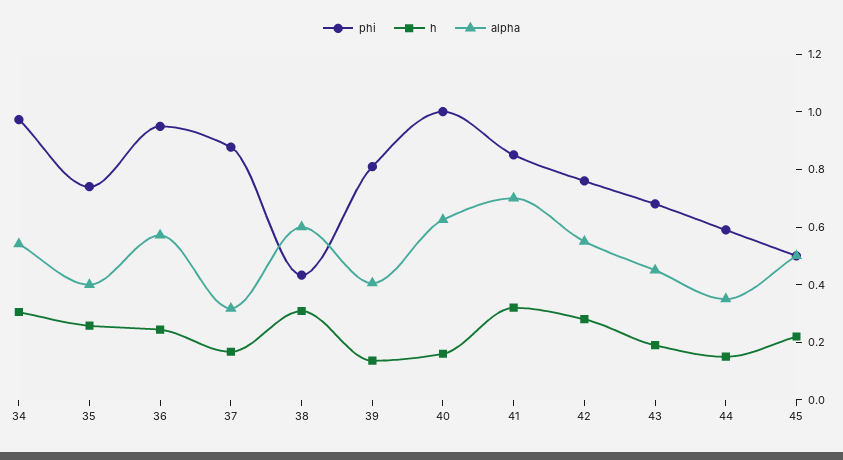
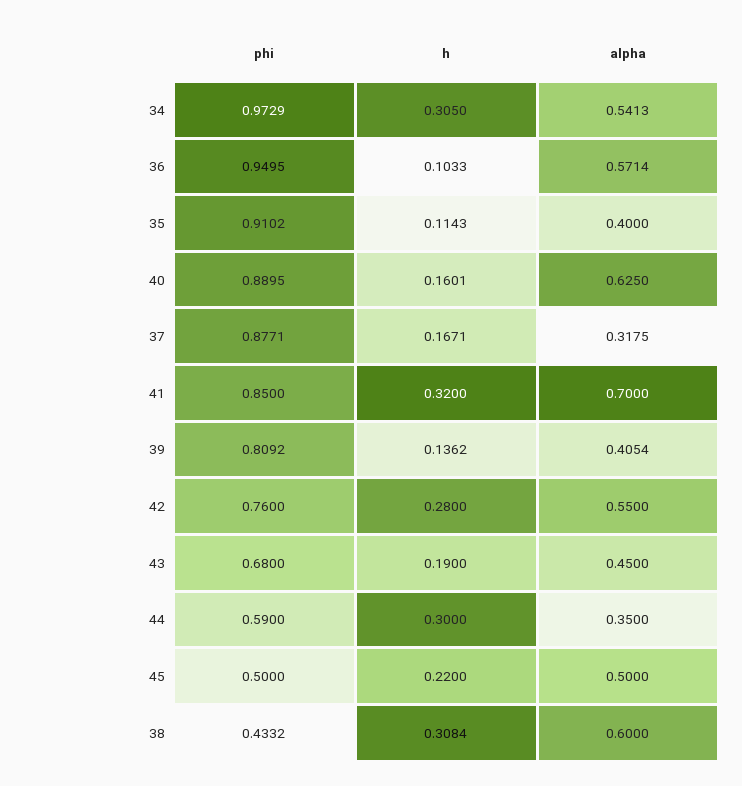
phi, 35: 0.75 -> 0.9102
h, 35: 0.25 -> 0.1143
h, 36: 0.25 -> 0.1033
phi, 40: 1 -> 0.8895
h, 44: 0.15 -> 0.3

